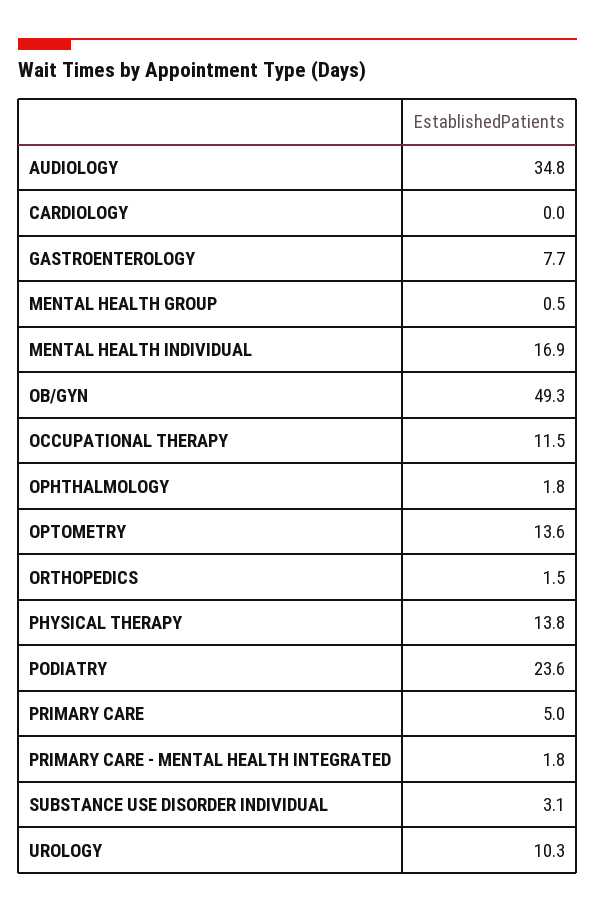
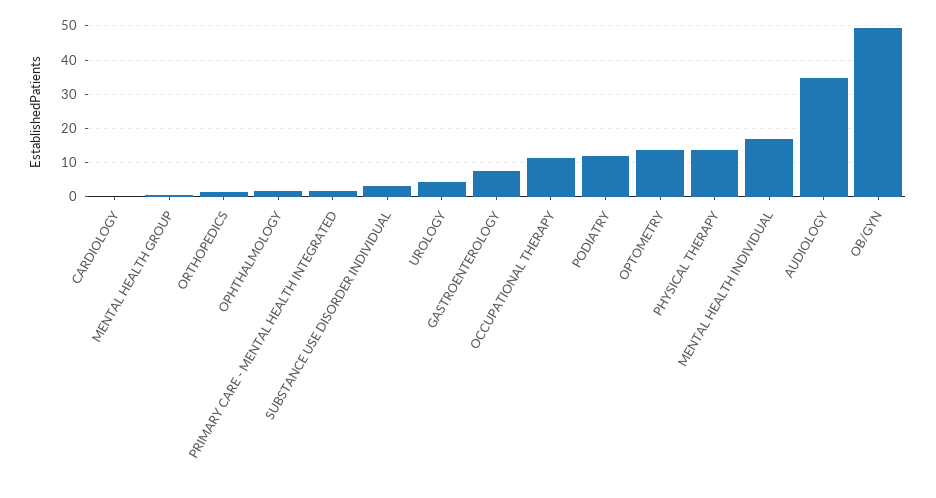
PODIATRY: 23.6 -> 12
PRIMARY CARE: 5 -> none
UROLOGY: 10.3 -> 4

